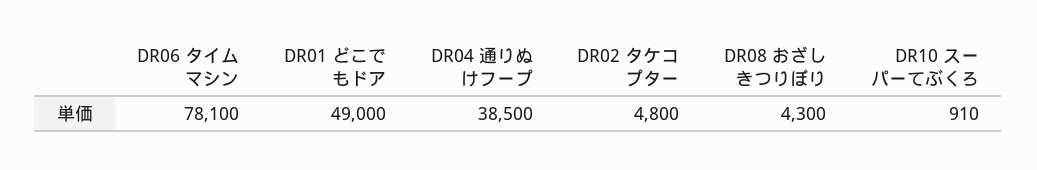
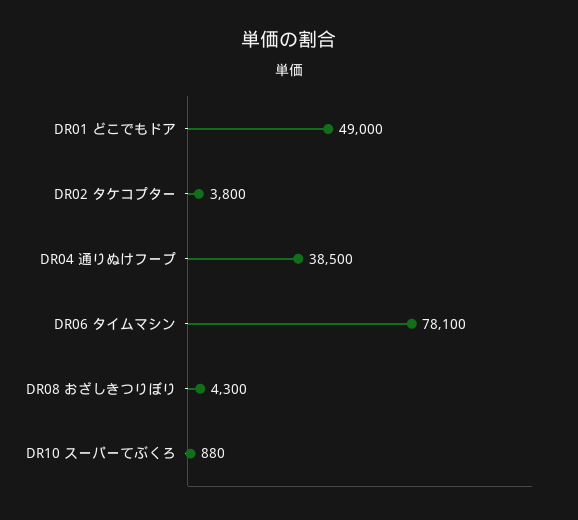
DR02 タケコプター: 4800 -> 3800
DR10 スーパーてぶくろ: 910 -> 880

